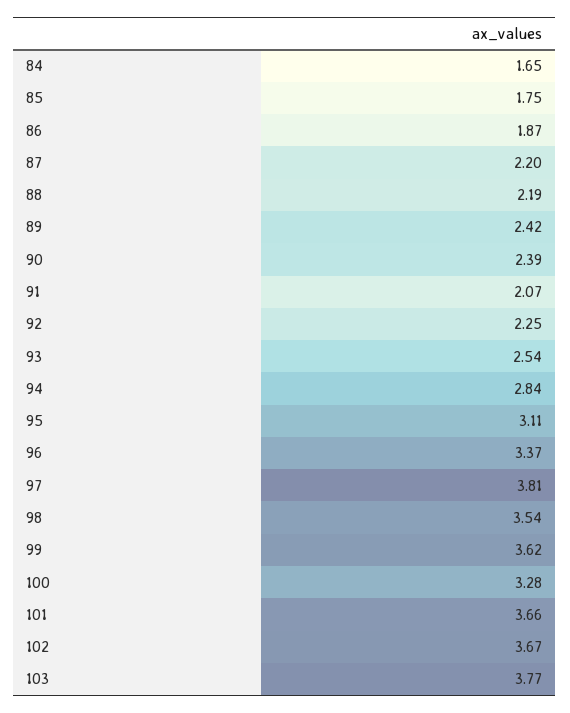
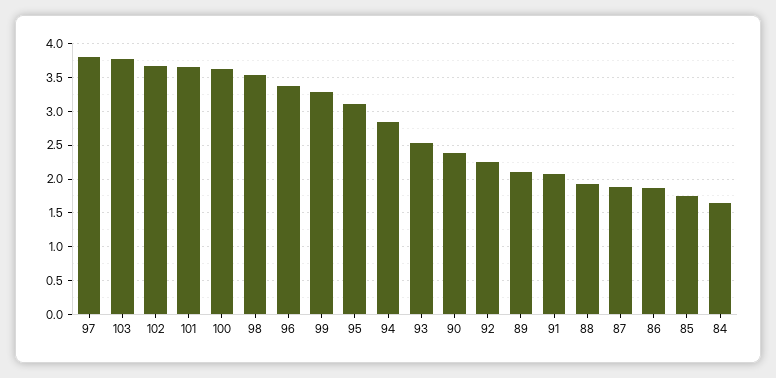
87: 2.2 -> 1.9
88: 2.19 -> 1.9
89: 2.42 -> 2.1
99: 3.62 -> 3.3
100: 3.28 -> 3.6

